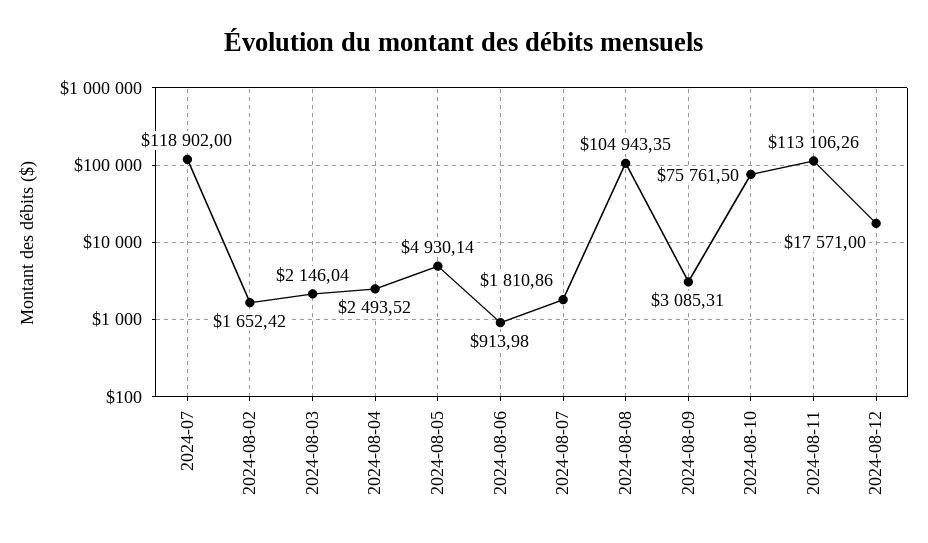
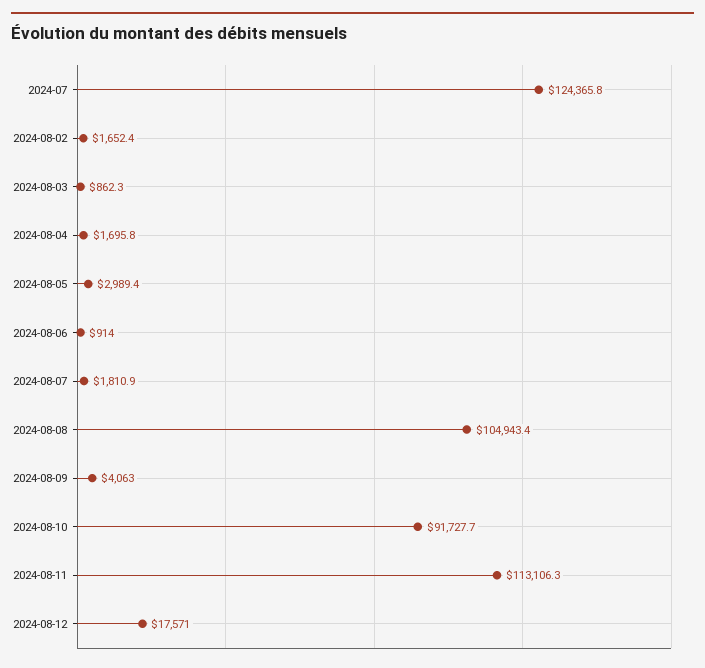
2024-07: 118902 -> 124365.8
2024-08-03: 2146.04 -> 862.3
2024-08-04: 2493.52 -> 1695.8
2024-08-05: 4930.14 -> 2989.4
2024-08-09: 3085.31 -> 4063
2024-08-10: 75761.5 -> 91727.7

